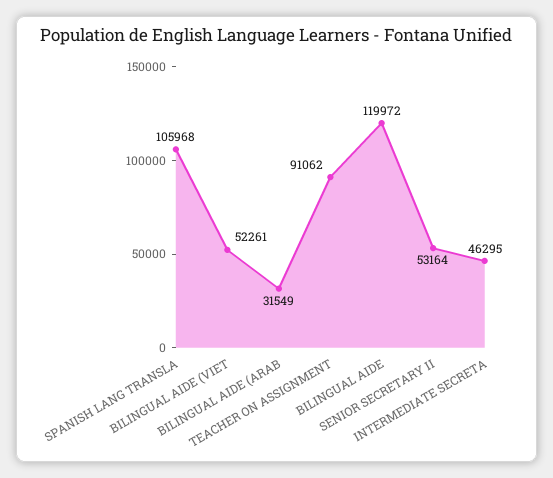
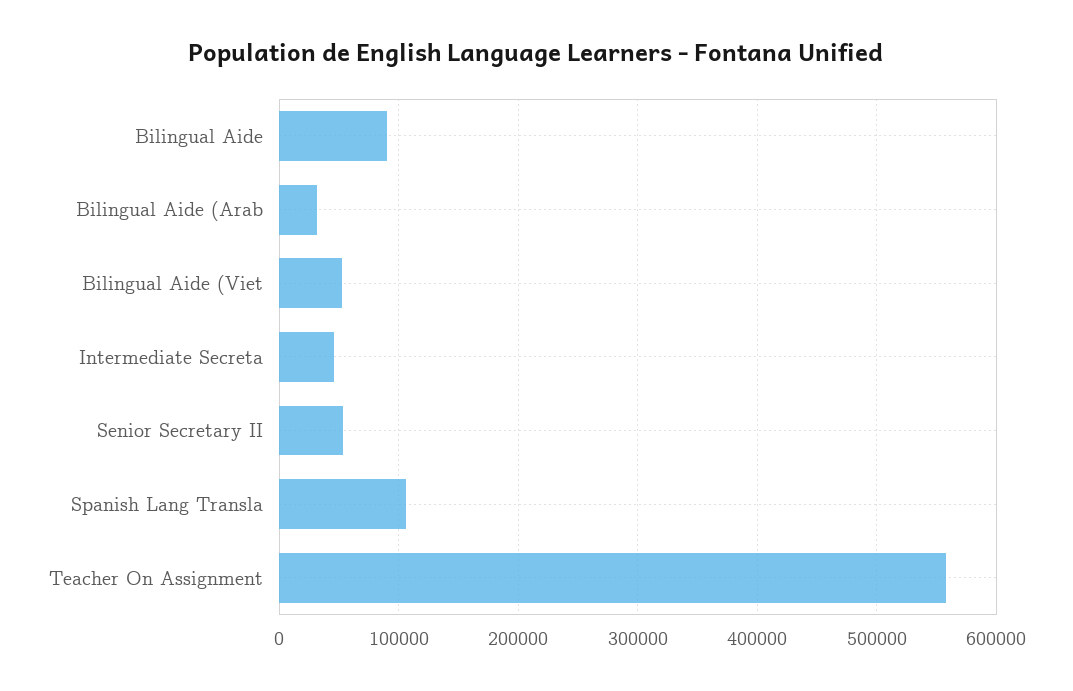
TEACHER ON ASSIGNMENT: 91062 -> 560000
BILINGUAL AIDE: 119972 -> 90000

